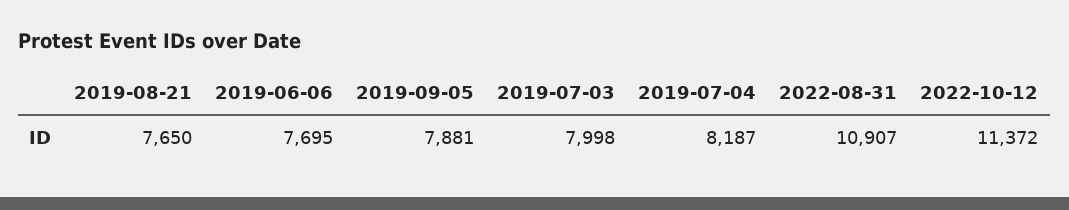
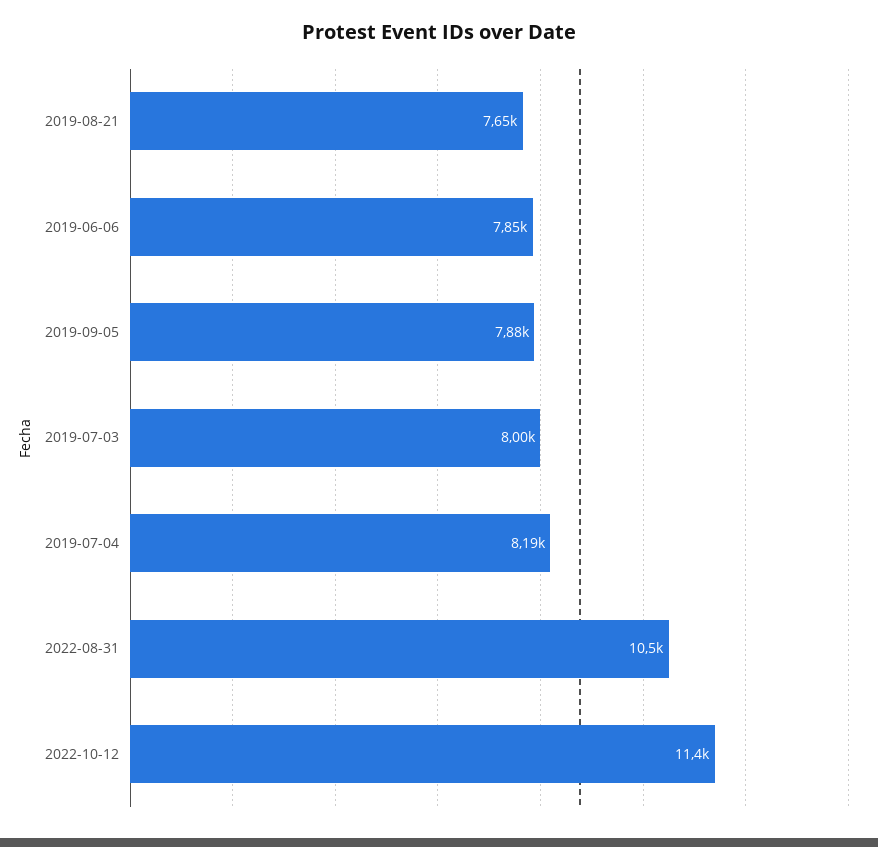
2019-06-06: 7695 -> 7850
2022-08-31: 10907 -> 10500

